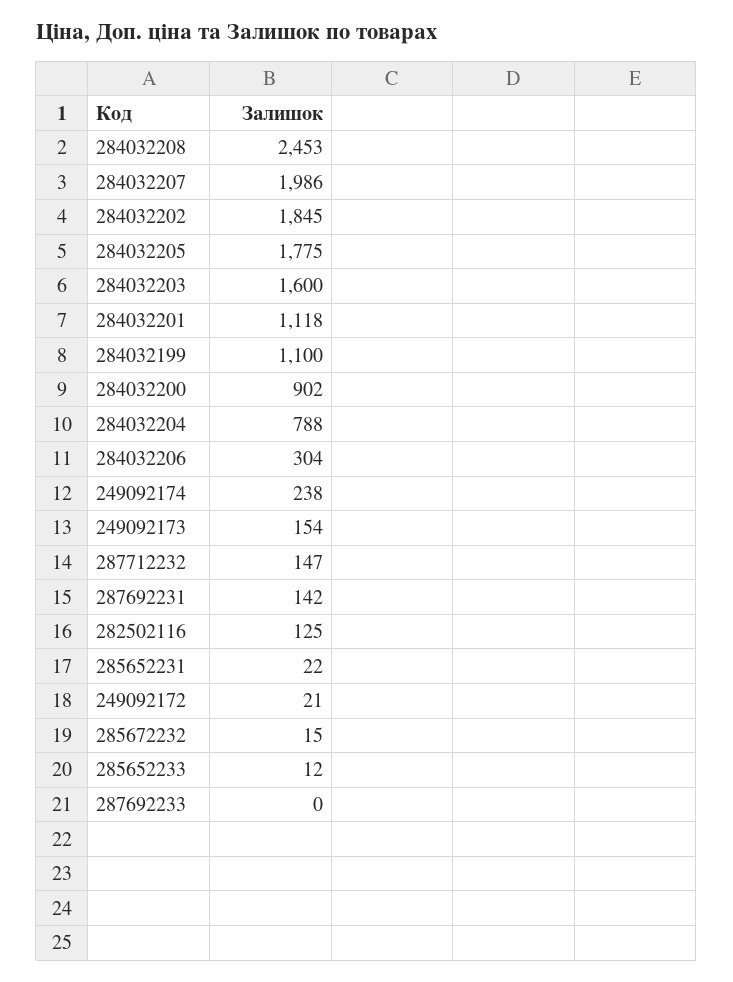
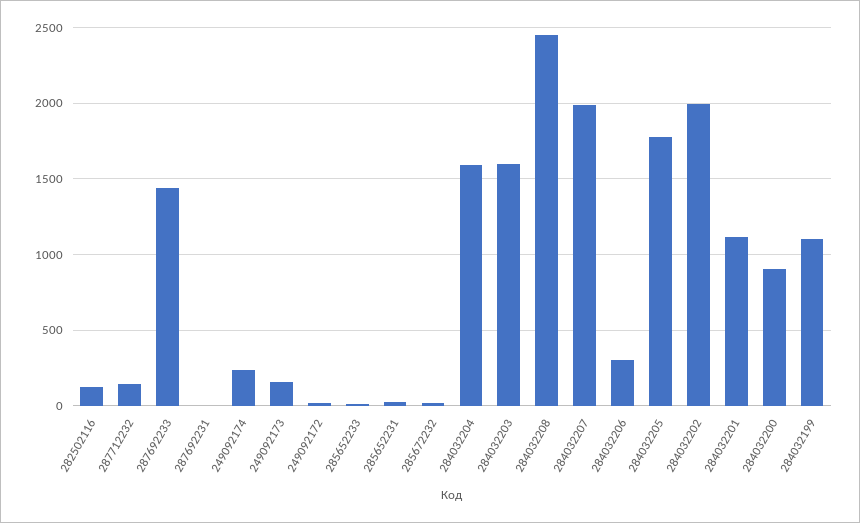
284032202: 1845 -> 2000
284032204: 788 -> 1600
287692231: 142 -> 0
287692233: 0 -> 1450

